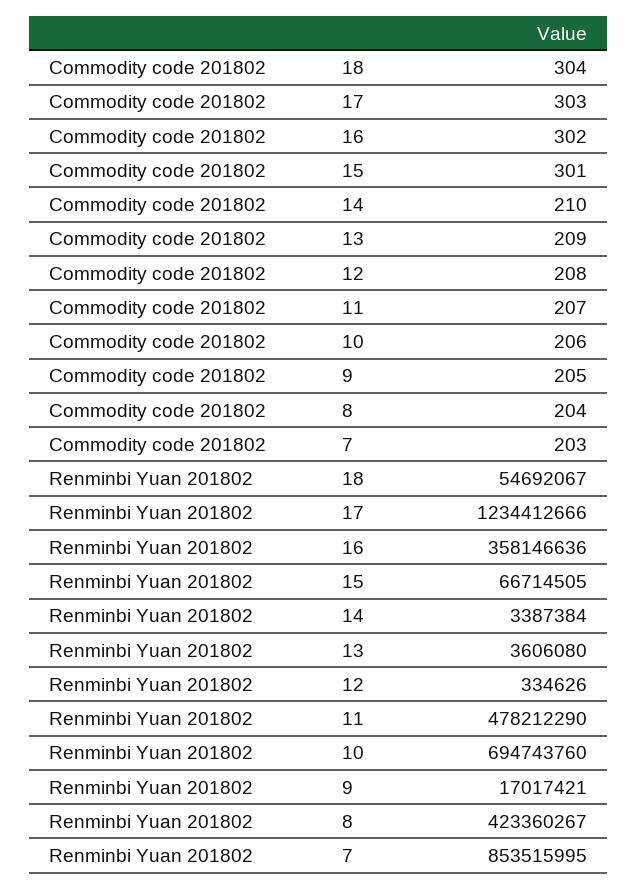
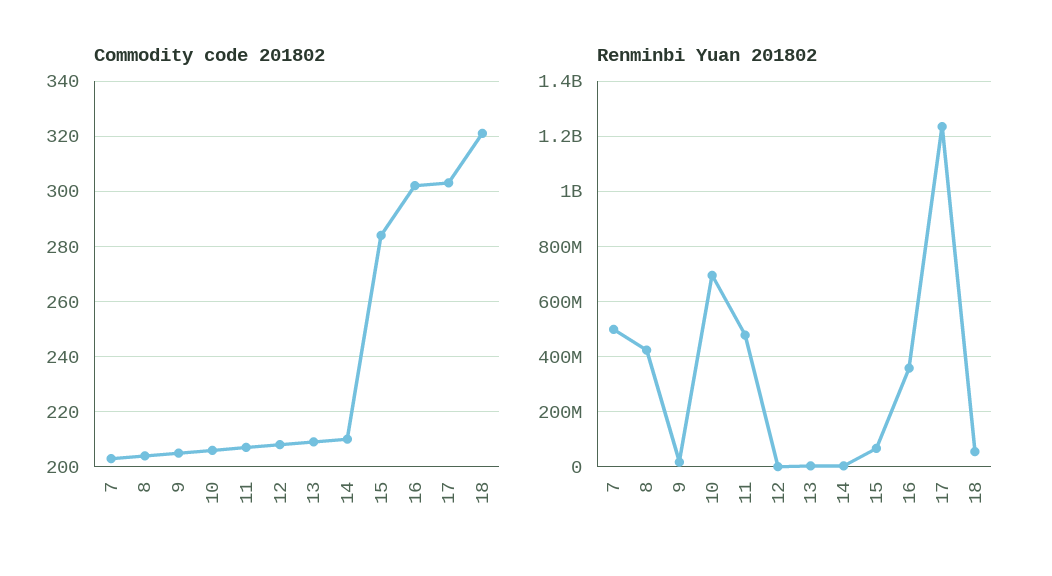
Commodity code 201802, 18: 304 -> 320
Commodity code 201802, 15: 301 -> 285
Renminbi Yuan 201802, 7: 853515995 -> 500000000

